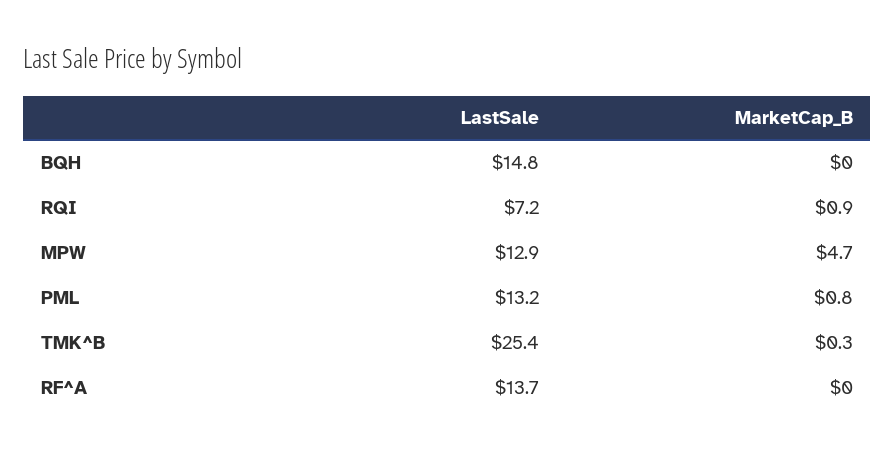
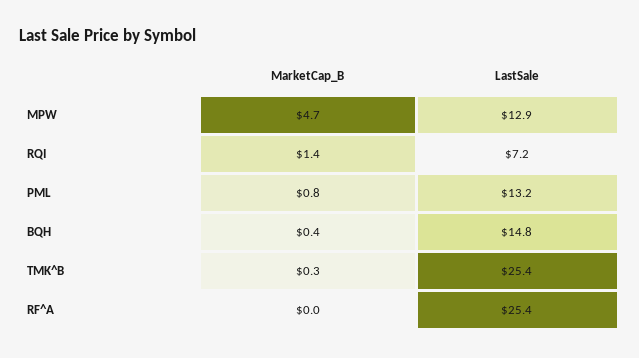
MarketCap_B, BQH: 0 -> 0.4
MarketCap_B, RQI: 0.9 -> 1.4
LastSale, RF^A: 13.7 -> 25.4

